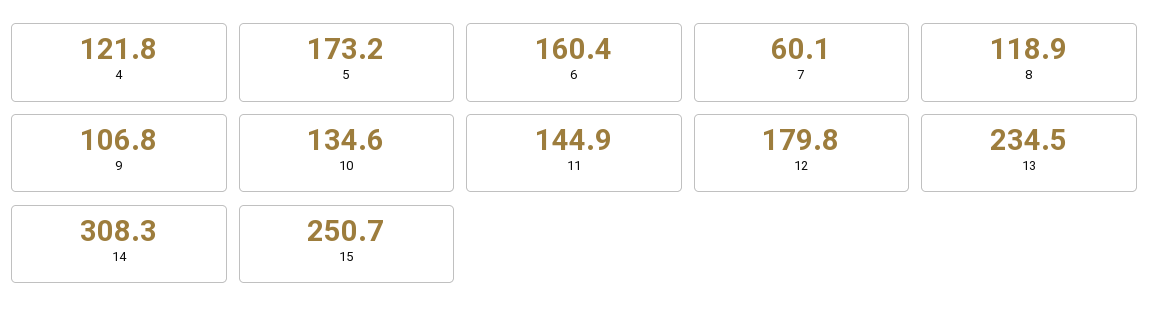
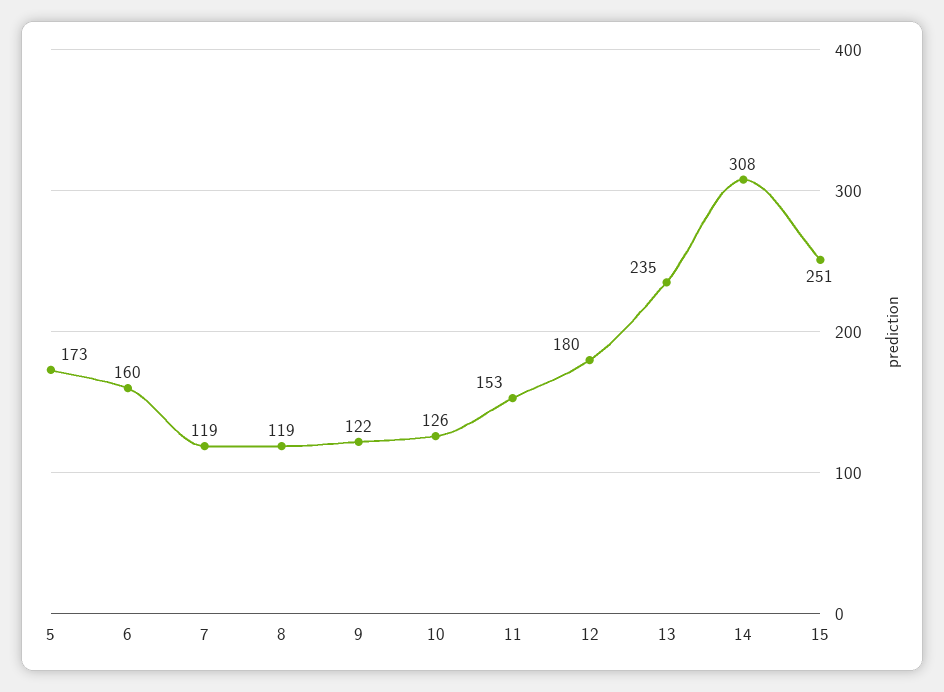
4: 121.8 -> none
7: 60.1 -> 119
9: 106.8 -> 122
10: 134.6 -> 126
11: 144.9 -> 153

